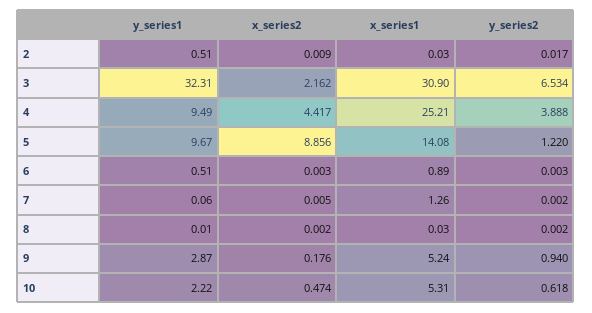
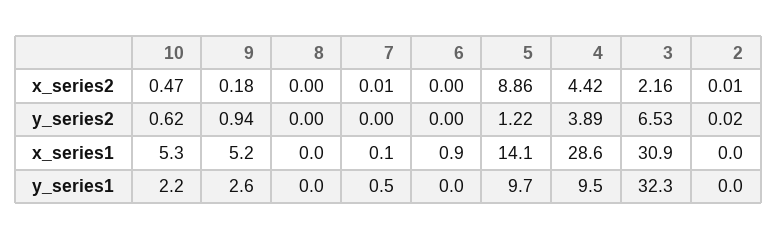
y_series1, 2: 0.51 -> 0
x_series1, 4: 25.21 -> 28.6
y_series1, 6: 0.51 -> 0
y_series1, 7: 0.06 -> 0.5
x_series1, 7: 1.26 -> 0.1
y_series1, 9: 2.87 -> 2.6

